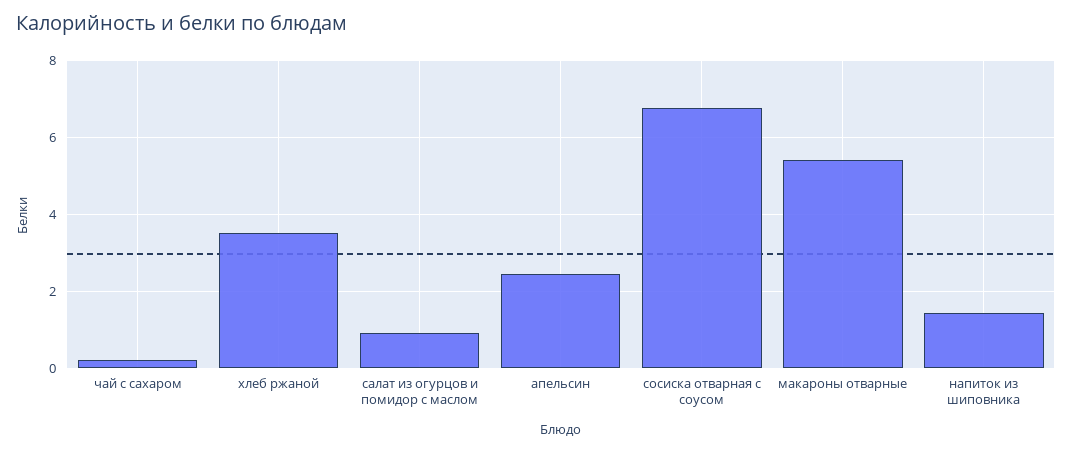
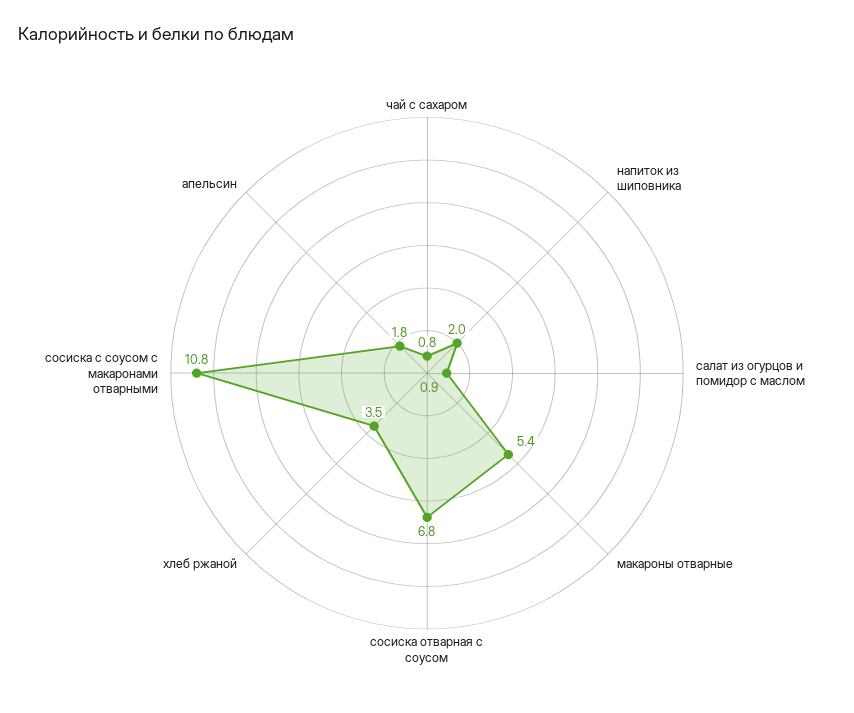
чай с сахаром: 0.2 -> 0.8
апельсин: 2.4 -> 1.8
напиток из шиповника: 1.4 -> 2
сосиска с соусом с макаронами отварными: none -> 10.8

